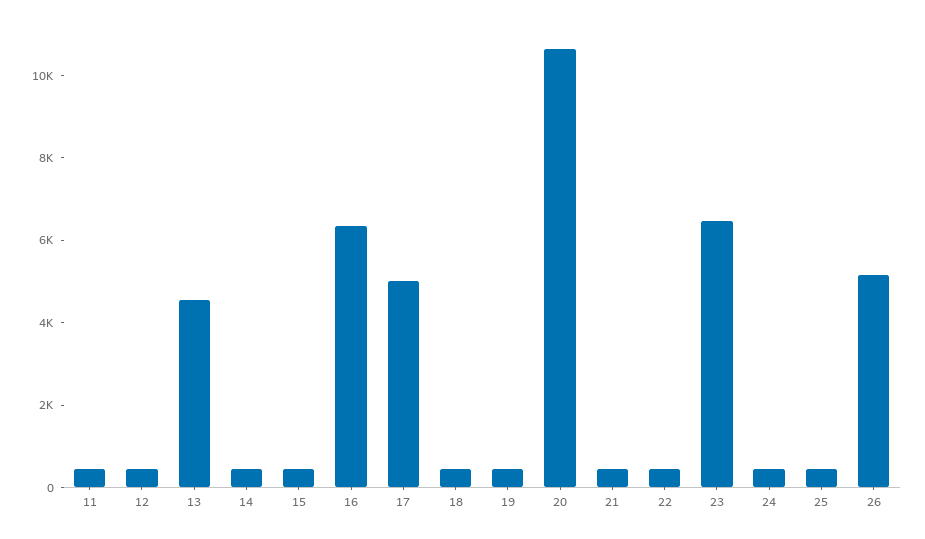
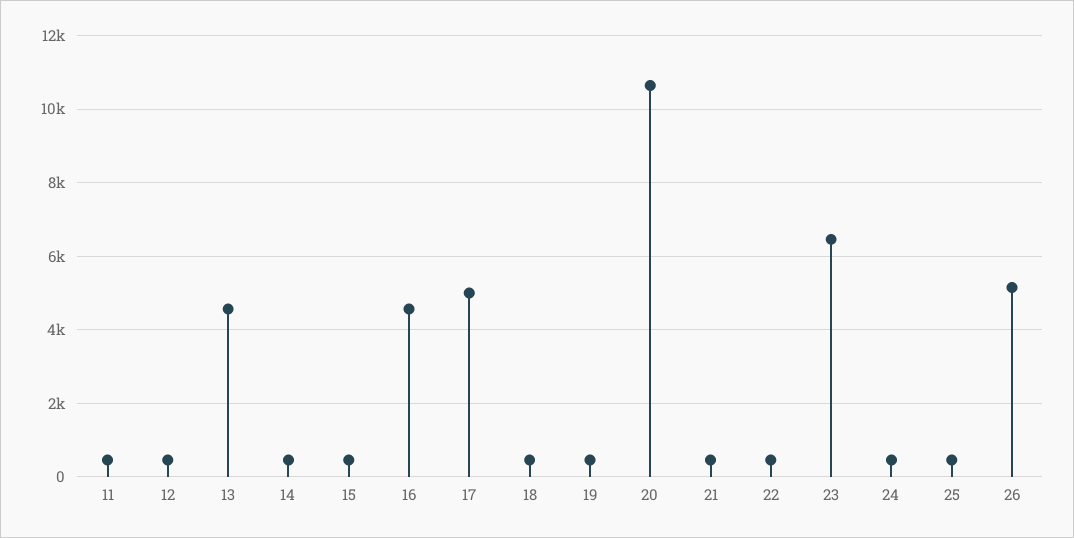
16: 6500 -> 4600

